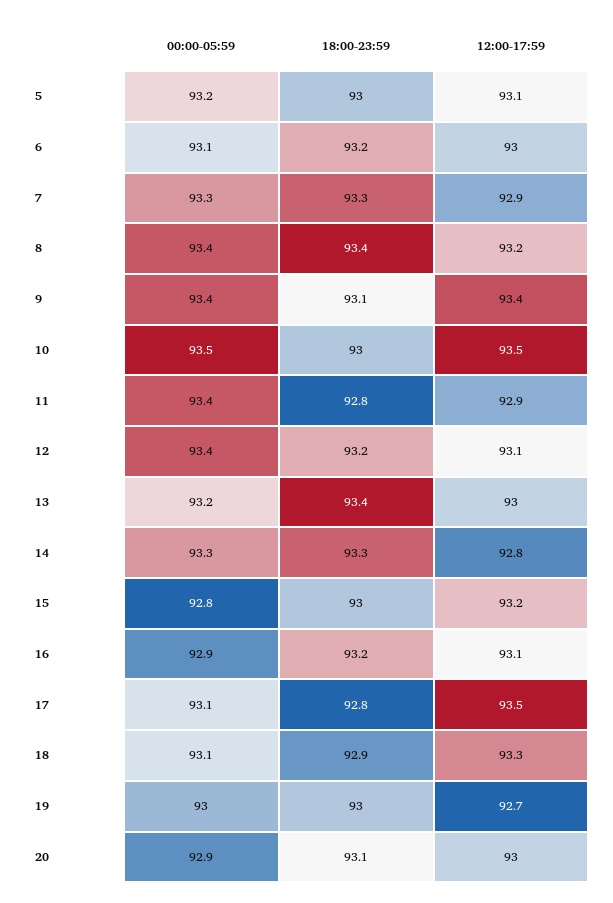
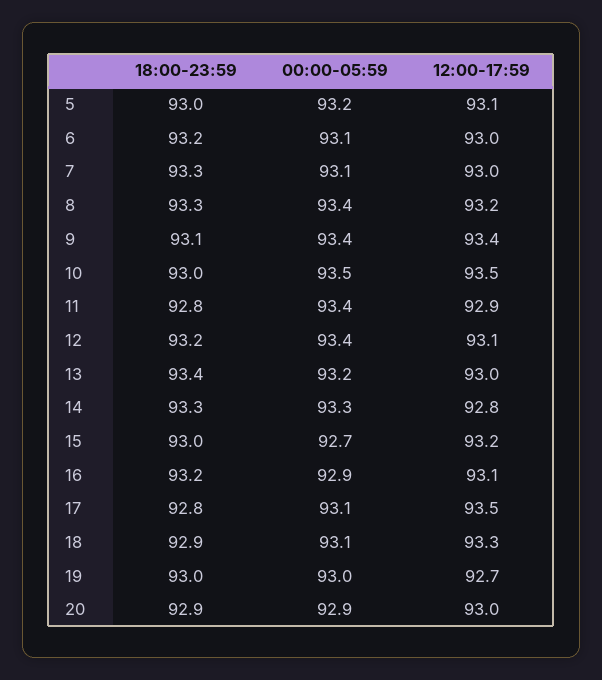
00:00-05:59, 7: 93.3 -> 93.1
12:00-17:59, 7: 92.9 -> 93
18:00-23:59, 8: 93.4 -> 93.3
00:00-05:59, 15: 92.8 -> 92.7
18:00-23:59, 20: 93.1 -> 92.9

